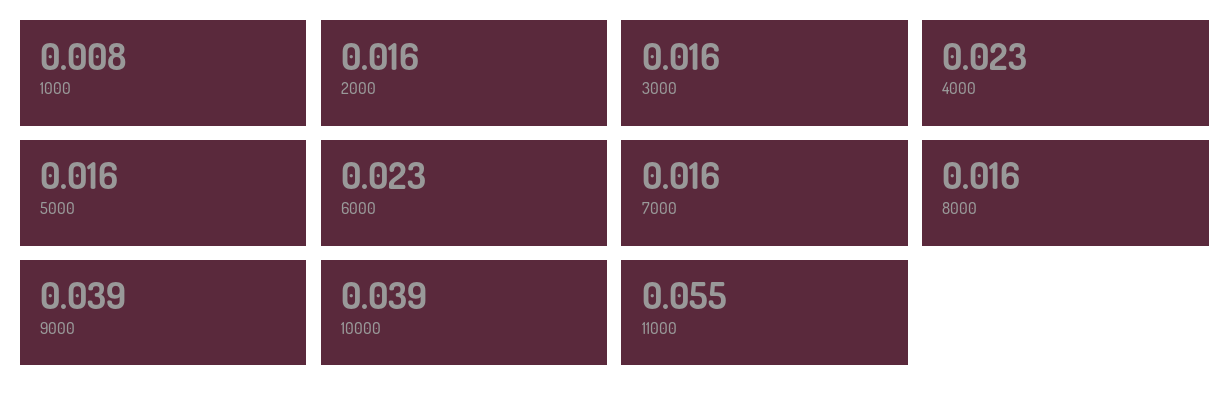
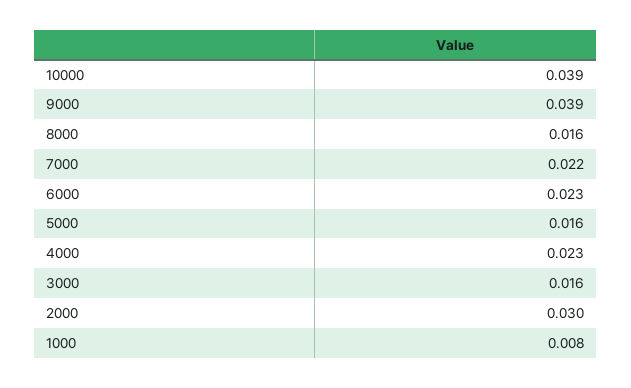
2000: 0.016 -> 0.03
7000: 0.016 -> 0.022
11000: 0.055 -> none

